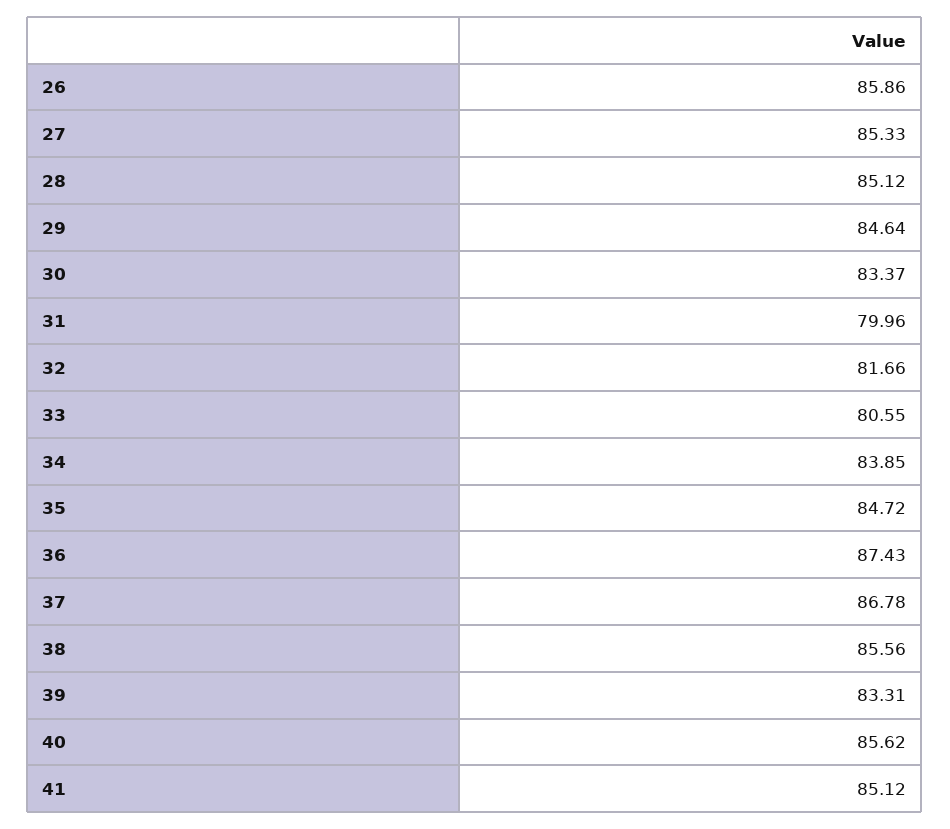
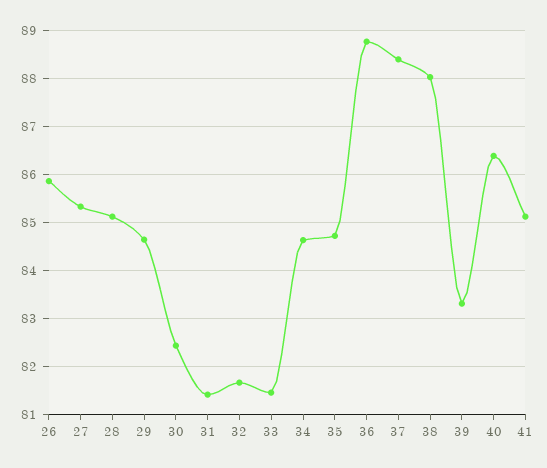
30: 83.37 -> 82.4
31: 79.96 -> 81.4
33: 80.55 -> 81.4
34: 83.85 -> 84.6
36: 87.43 -> 88.8
37: 86.78 -> 88.4
38: 85.56 -> 88
40: 85.62 -> 86.4

